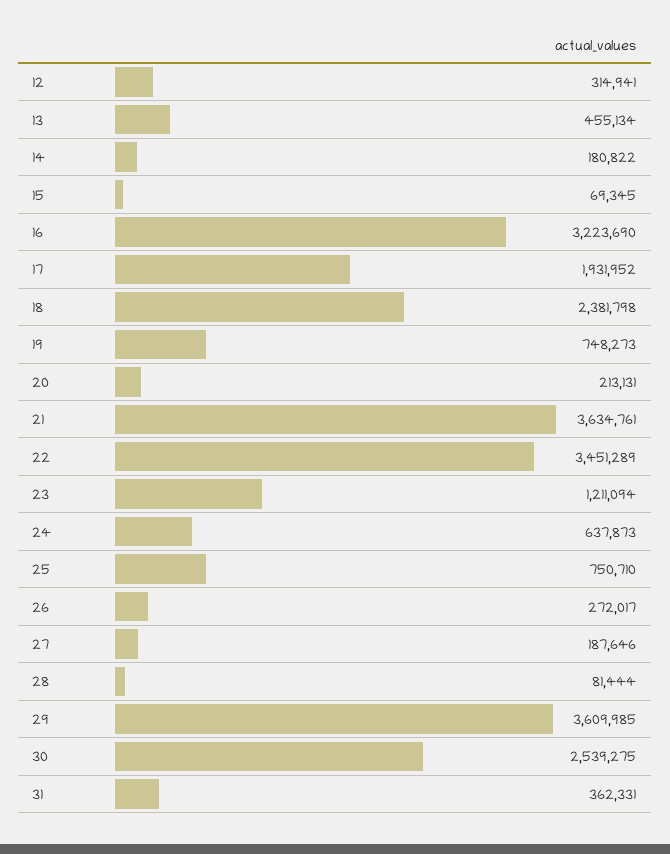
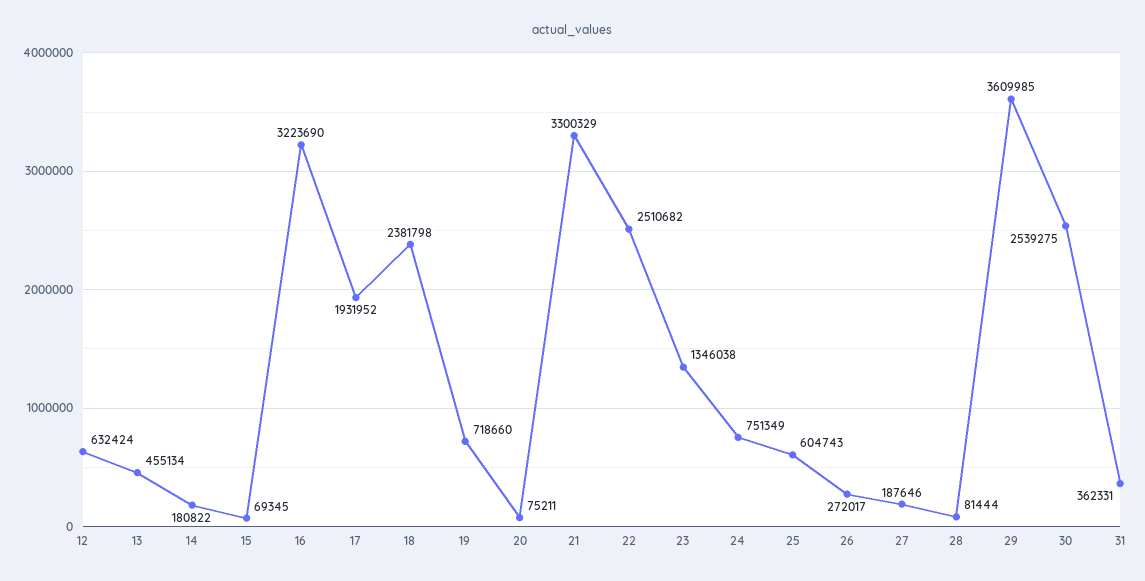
12: 314941 -> 632424
19: 748273 -> 718660
20: 213131 -> 75211
21: 3634761 -> 3300329
22: 3451289 -> 2510682
23: 1211094 -> 1346038
24: 637873 -> 751349
25: 750710 -> 604743

